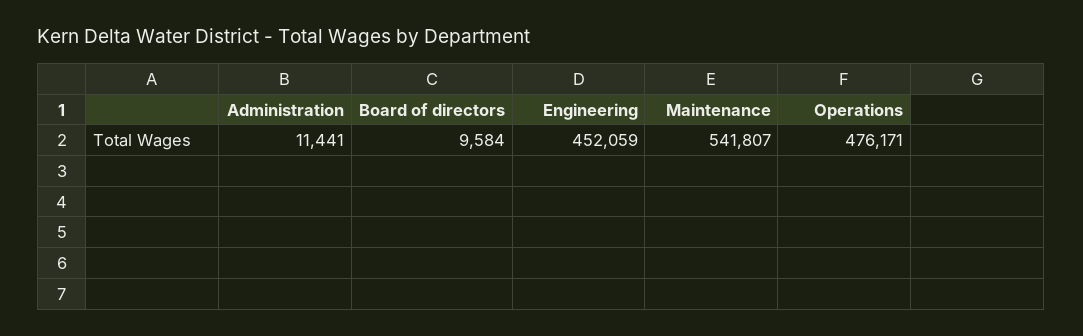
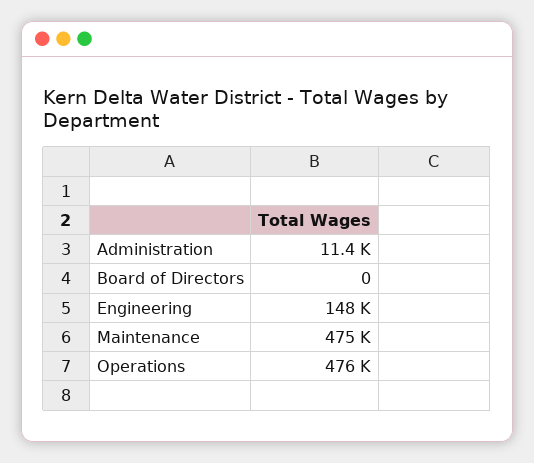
Board of directors: 9584 -> 0
Engineering: 452059 -> 148000
Maintenance: 541807 -> 475000

